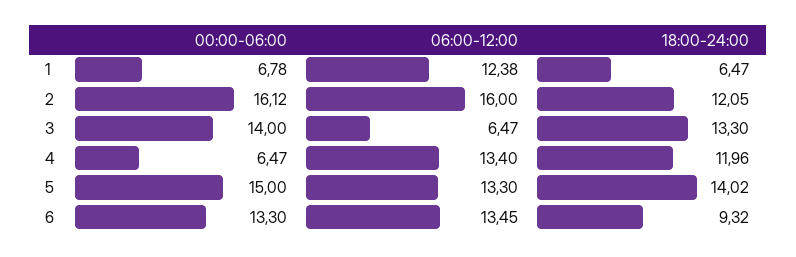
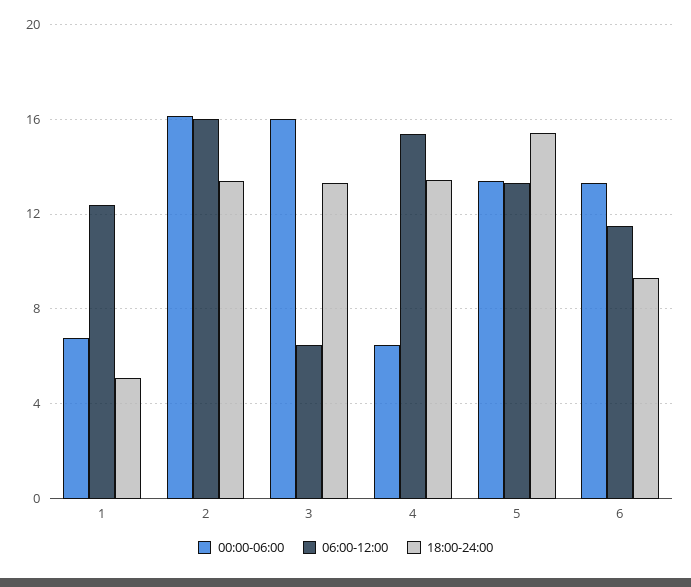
18:00-24:00, 1: 6.47 -> 5
18:00-24:00, 2: 12.05 -> 13.5
00:00-06:00, 3: 14 -> 16
06:00-12:00, 4: 13.4 -> 15.5
18:00-24:00, 4: 11.96 -> 13.5
00:00-06:00, 5: 15 -> 13.5
18:00-24:00, 5: 14.02 -> 15.5
06:00-12:00, 6: 13.45 -> 11.5

